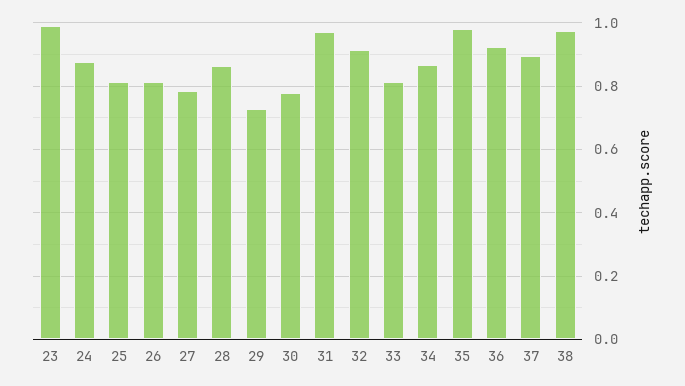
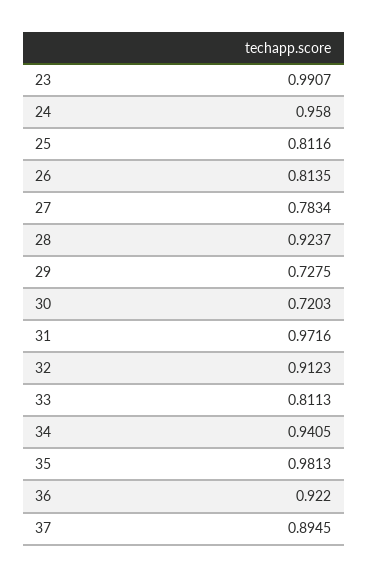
24: 0.88 -> 0.958
28: 0.86 -> 0.9237
30: 0.78 -> 0.7203
34: 0.86 -> 0.9405
38: 0.98 -> none

